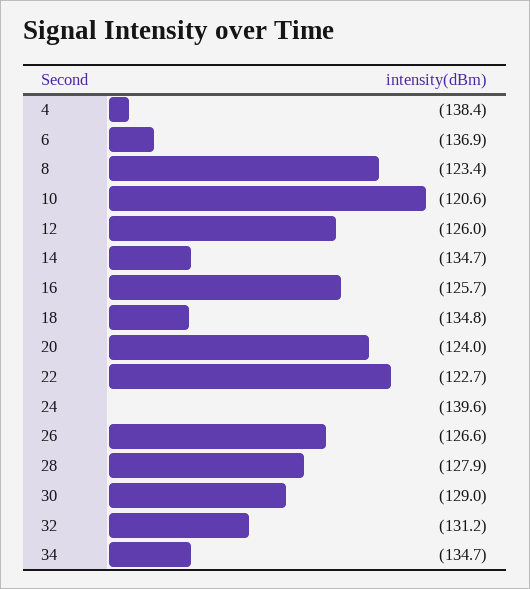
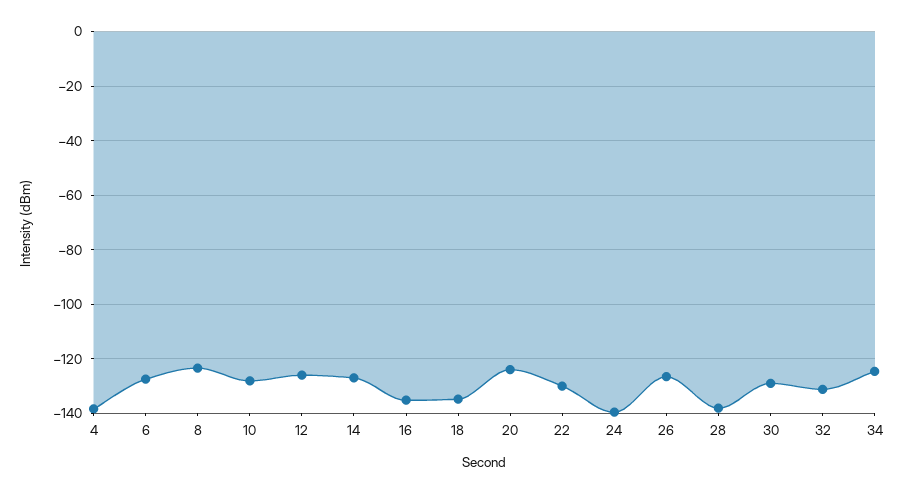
6: -136.9 -> -127.5
10: -120.6 -> -127.5
14: -134.7 -> -127.5
16: -125.7 -> -135
22: -122.7 -> -130
28: -127.9 -> -137.5
34: -134.7 -> -125

